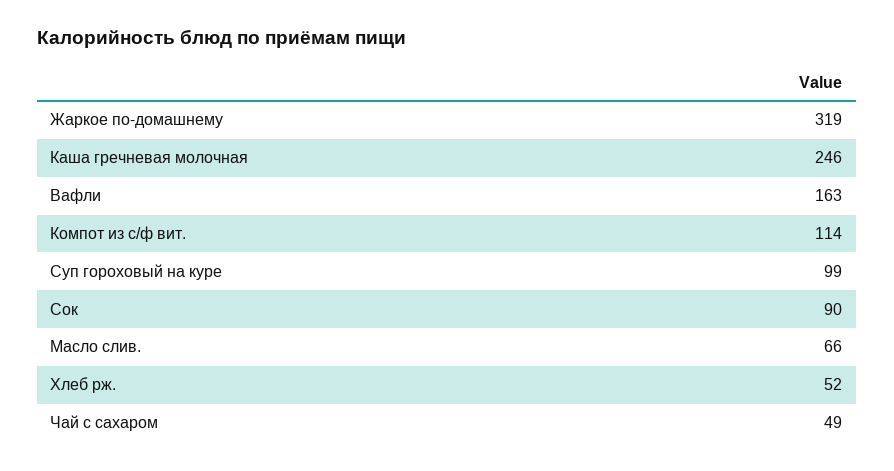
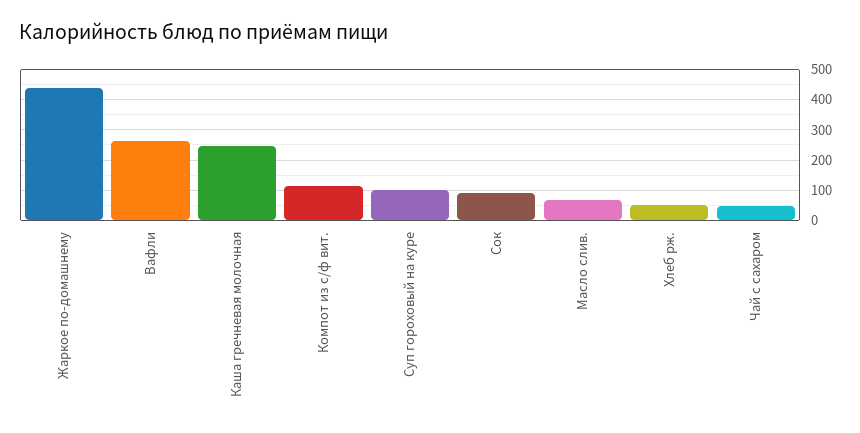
Жаркое по-домашнему: 319 -> 440
Вафли: 163 -> 260

